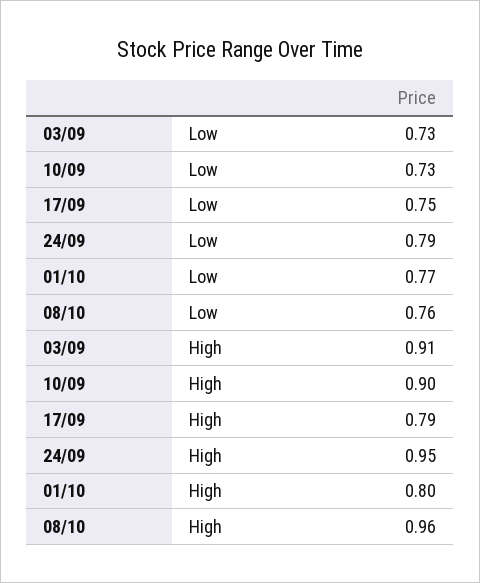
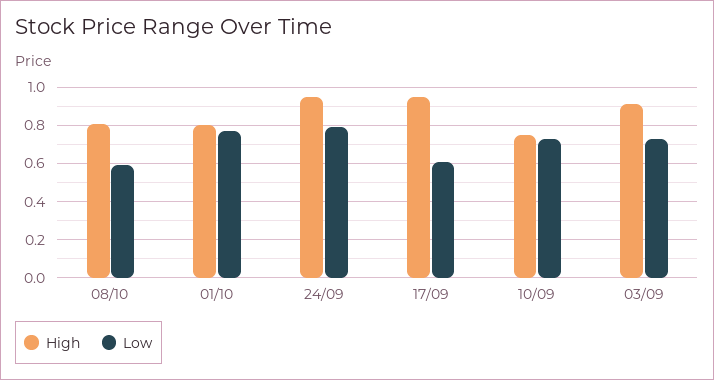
Low, 17/09: 0.75 -> 0.6
Low, 08/10: 0.76 -> 0.6
High, 10/09: 0.9 -> 0.75
High, 17/09: 0.79 -> 0.95
High, 08/10: 0.96 -> 0.8

